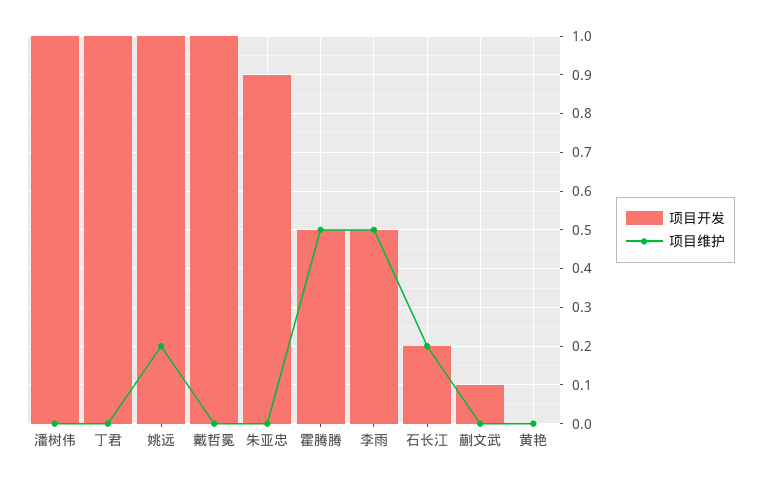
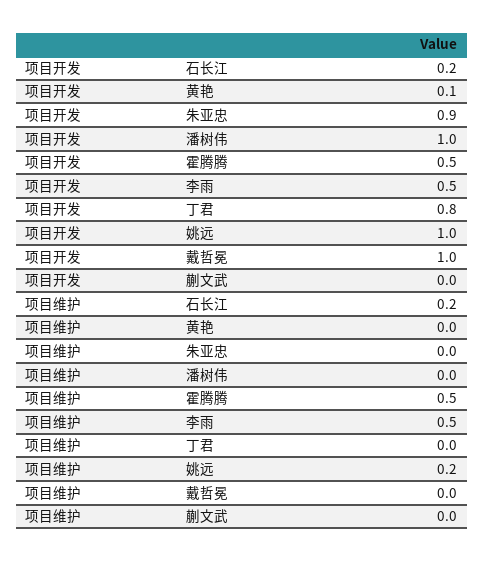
项目开发, 丁君: 1 -> 0.8
项目开发, 蒯文武: 0.1 -> 0
项目开发, 黄艳: 0 -> 0.1

